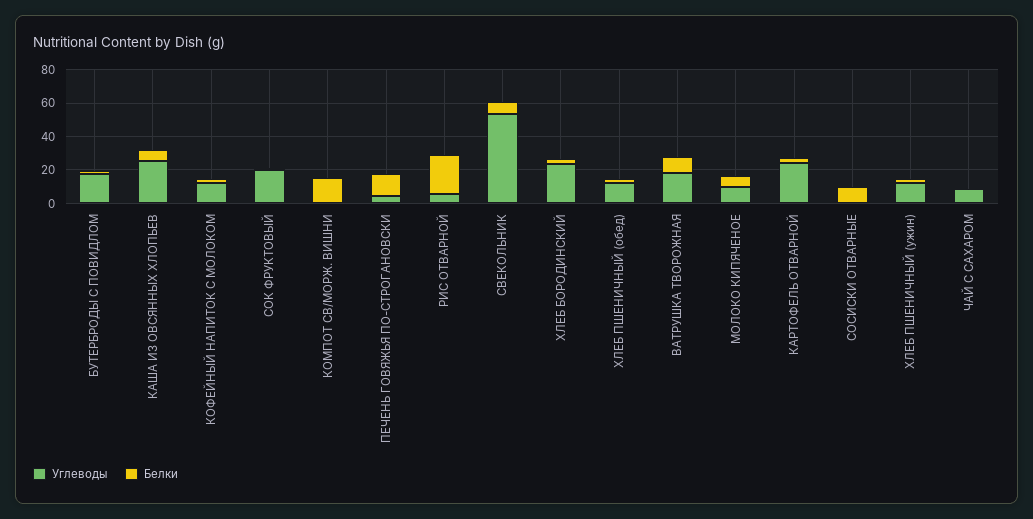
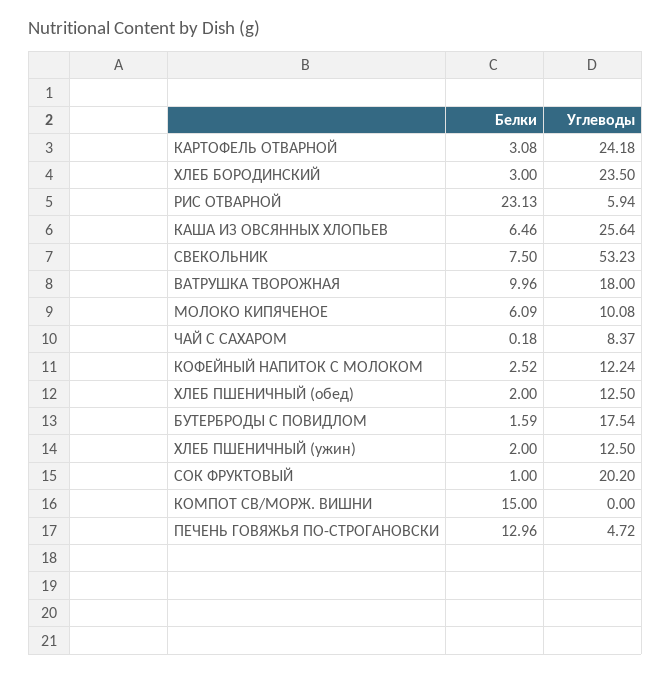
Углеводы, СОСИСКИ ОТВАРНЫЕ: 0 -> none
Белки, СОСИСКИ ОТВАРНЫЕ: 10 -> none

